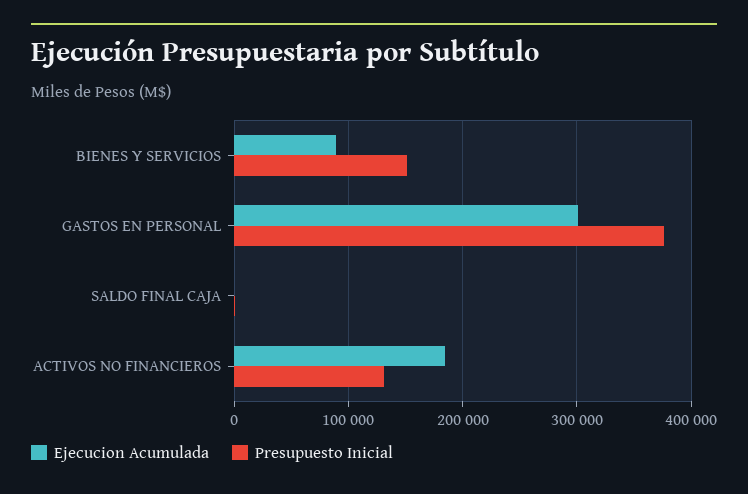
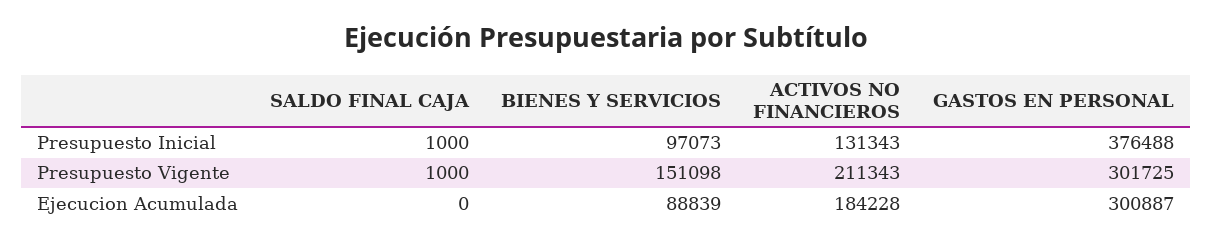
Presupuesto Inicial, BIENES Y SERVICIOS: 150000 -> 97073
Presupuesto Vigente, SALDO FINAL CAJA: none -> 1000
Presupuesto Vigente, BIENES Y SERVICIOS: none -> 151098
Presupuesto Vigente, ACTIVOS NO FINANCIEROS: none -> 211343
Presupuesto Vigente, GASTOS EN PERSONAL: none -> 301725

